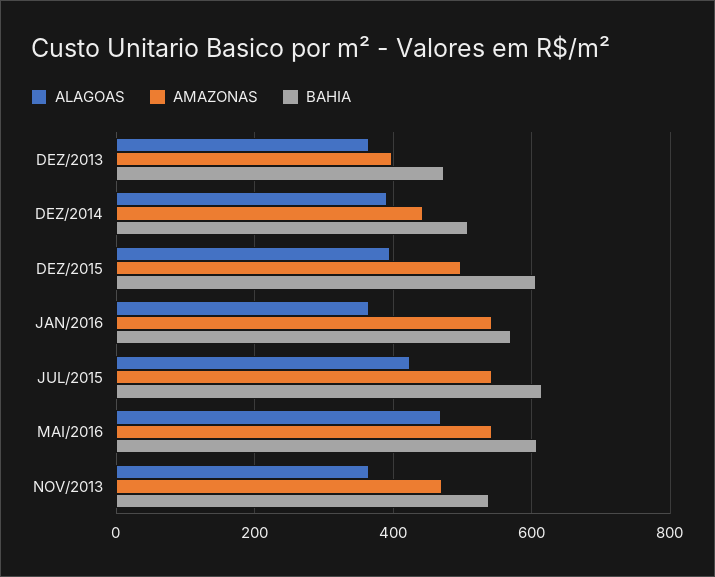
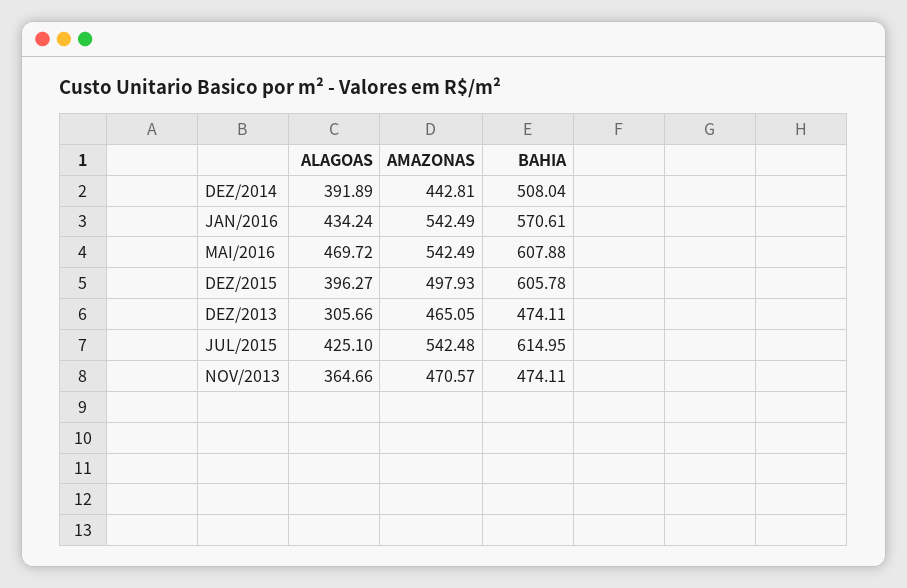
ALAGOAS, DEZ/2013: 360 -> 305.66
AMAZONAS, DEZ/2013: 400 -> 465.05
ALAGOAS, JAN/2016: 360 -> 434.24
BAHIA, NOV/2013: 540 -> 474.11

